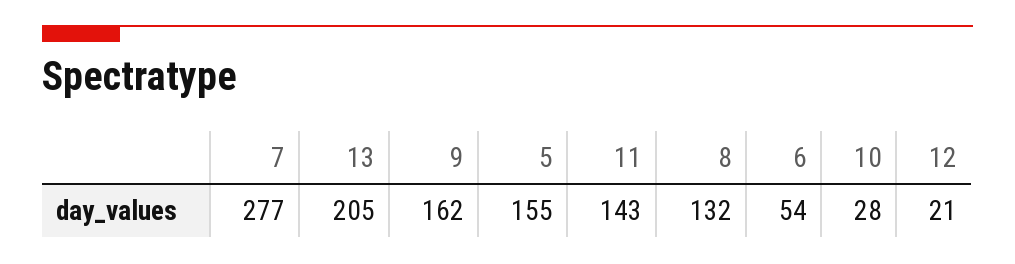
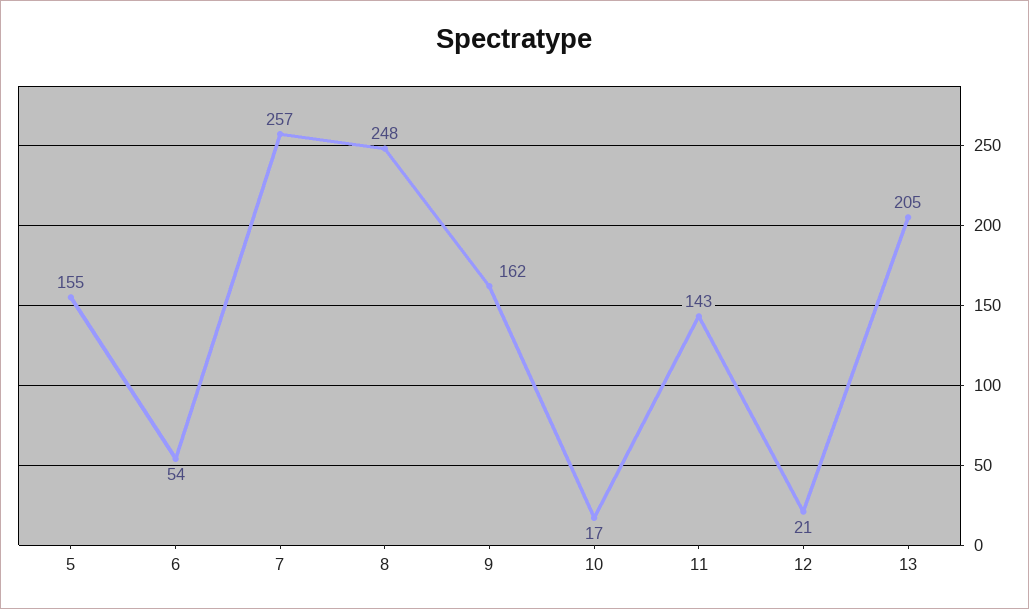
7: 277 -> 257
8: 132 -> 248
10: 28 -> 17

